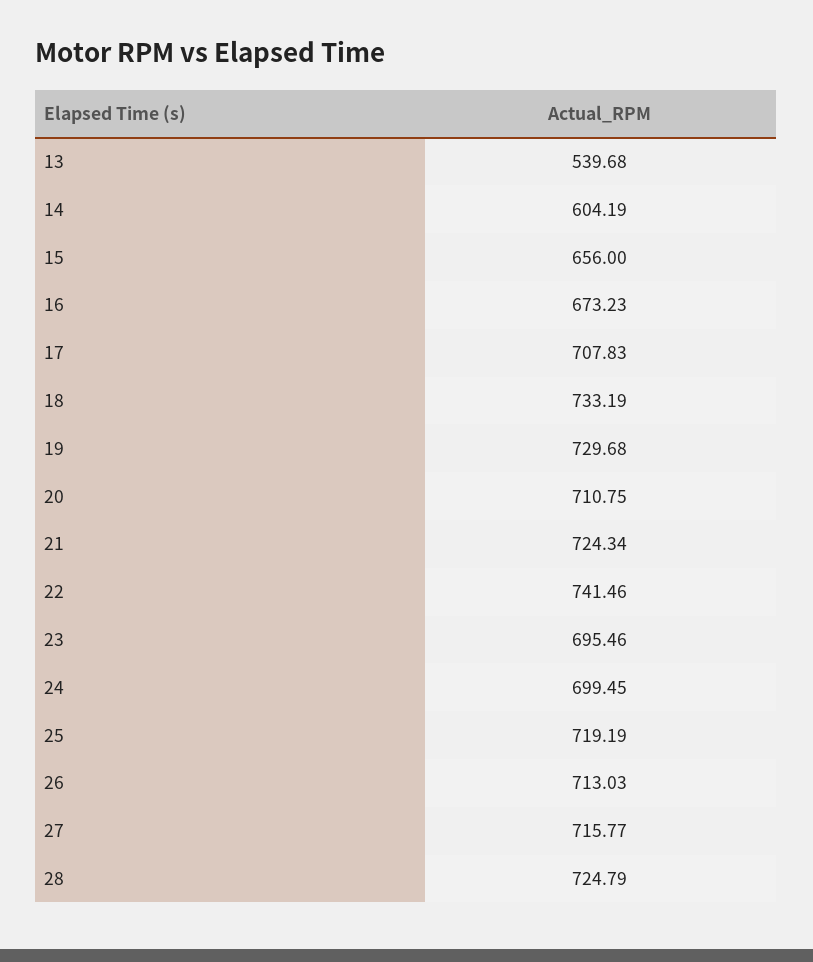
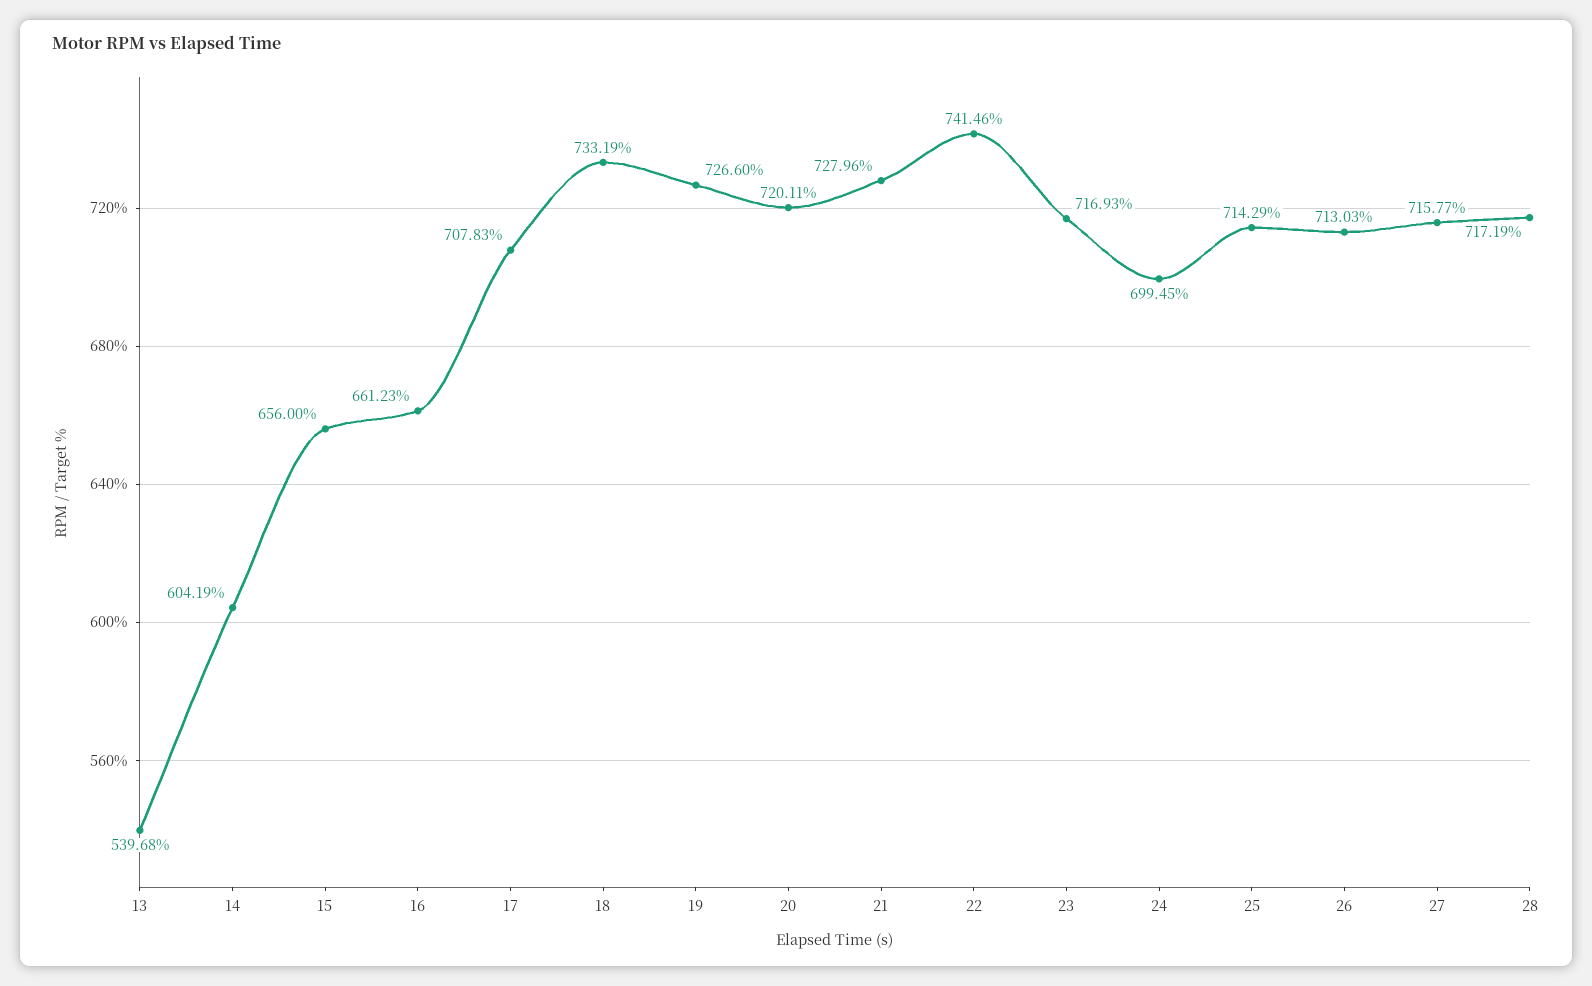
16: 673.23 -> 661.23
19: 729.68 -> 726.6
20: 710.75 -> 720.11
21: 724.34 -> 727.96
23: 695.46 -> 716.93
25: 719.19 -> 714.29
28: 724.79 -> 717.19

